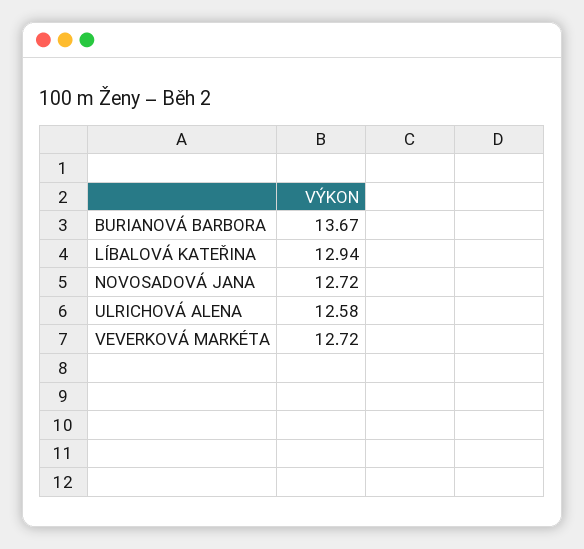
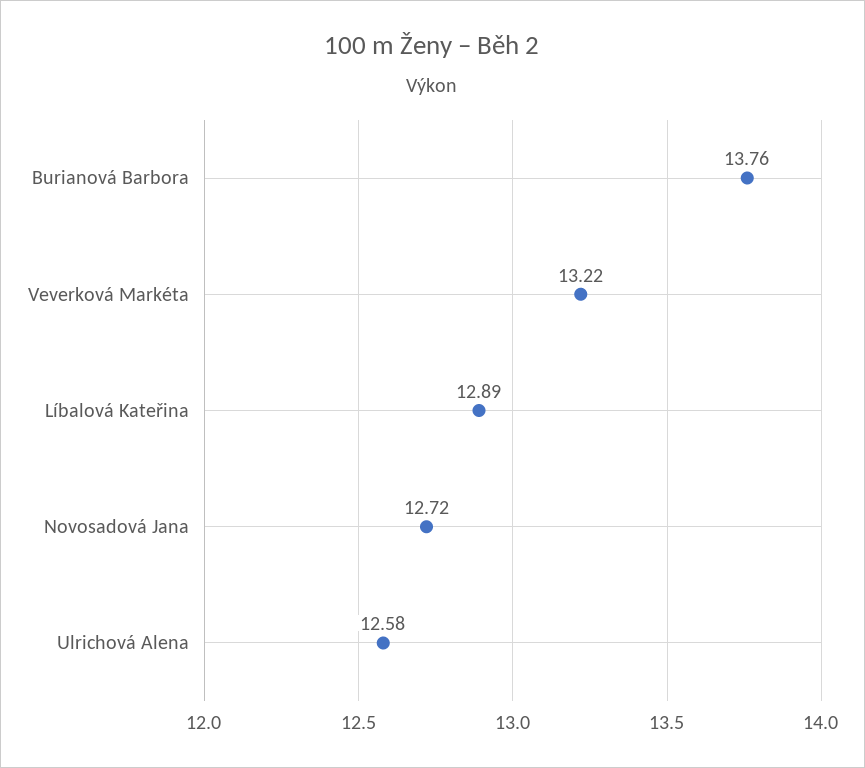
BURIANOVÁ BARBORA: 13.67 -> 13.76
LÍBALOVÁ KATEŘINA: 12.94 -> 12.89
VEVERKOVÁ MARKÉTA: 12.72 -> 13.22

